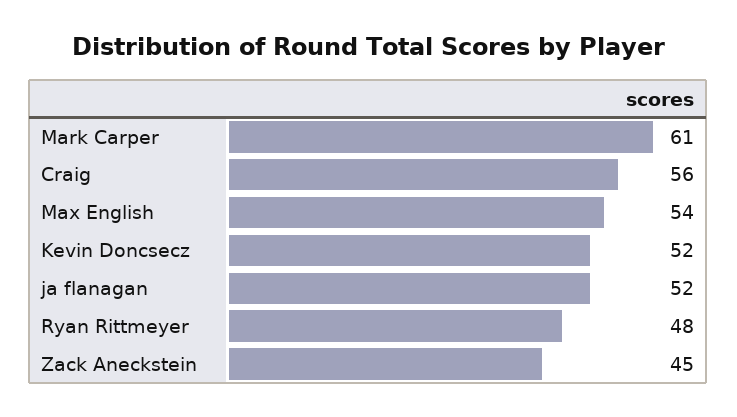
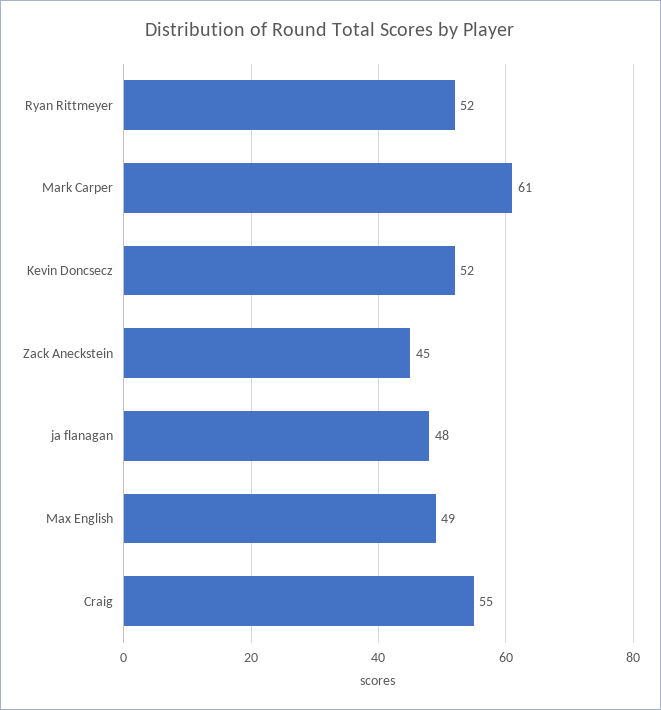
Craig: 56 -> 55
Max English: 54 -> 49
ja flanagan: 52 -> 48
Ryan Rittmeyer: 48 -> 52

